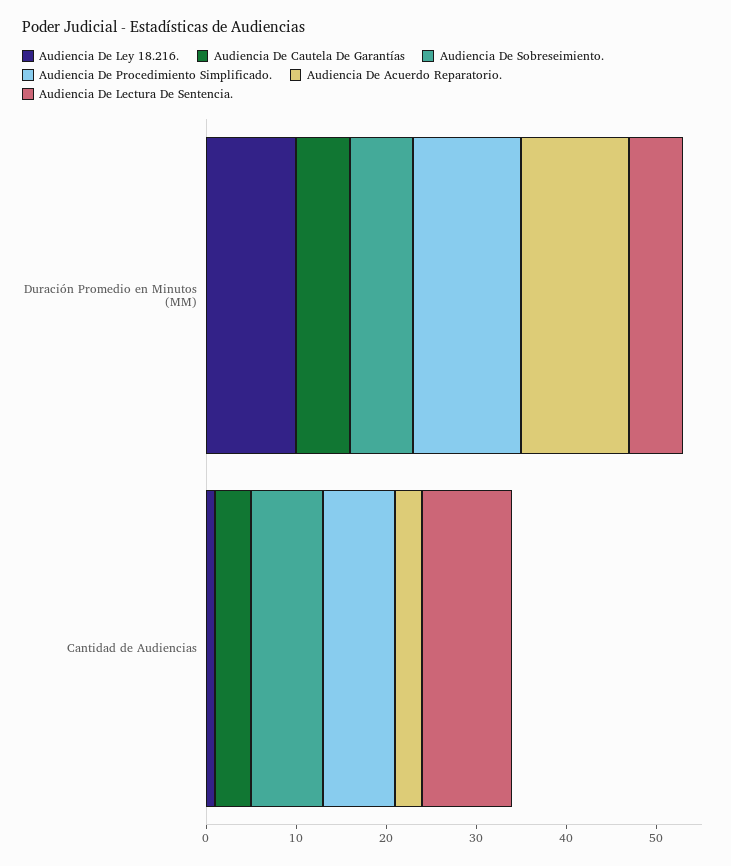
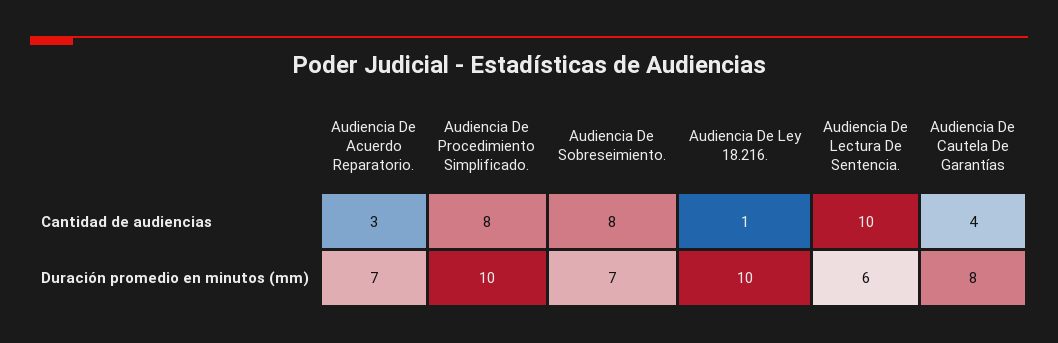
Audiencia De Cautela De Garantías, Duración Promedio en Minutos (MM): 6 -> 8
Audiencia De Procedimiento Simplificado., Duración Promedio en Minutos (MM): 12 -> 10
Audiencia De Acuerdo Reparatorio., Duración Promedio en Minutos (MM): 12 -> 7

